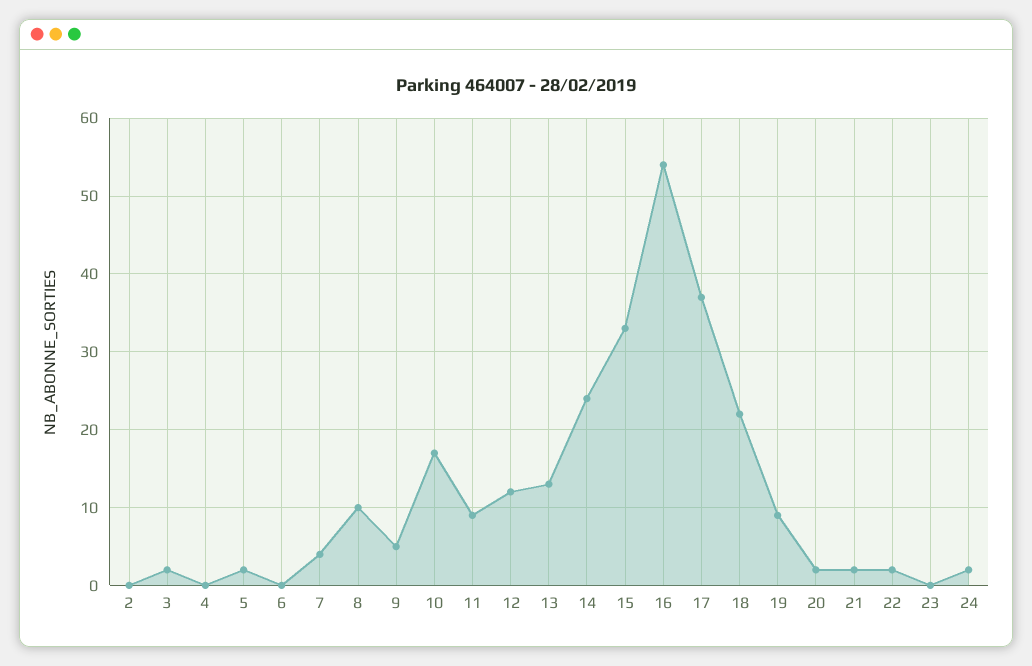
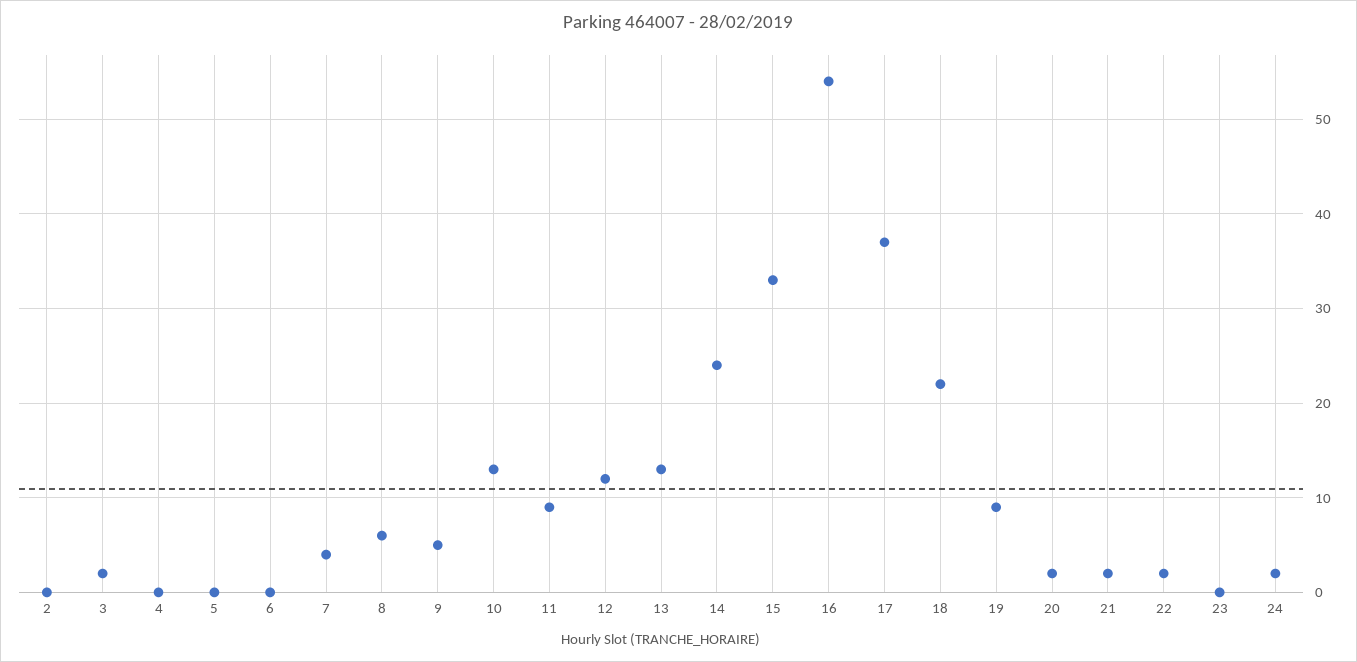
5: 2 -> 0
8: 10 -> 6
10: 17 -> 13

